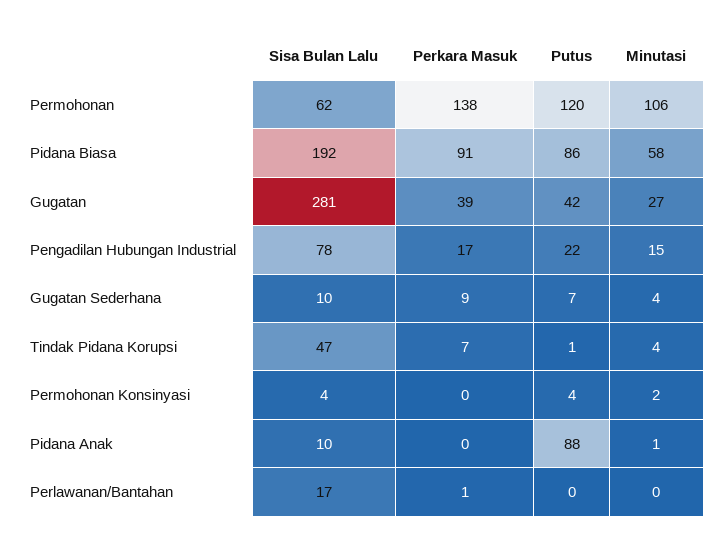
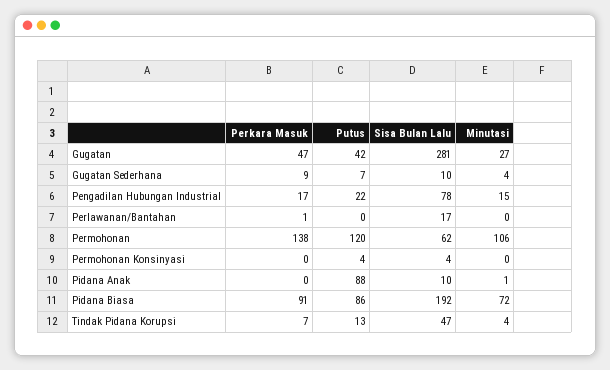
Minutasi, Pidana Biasa: 58 -> 72
Perkara Masuk, Gugatan: 39 -> 47
Putus, Tindak Pidana Korupsi: 1 -> 13
Minutasi, Permohonan Konsinyasi: 2 -> 0

